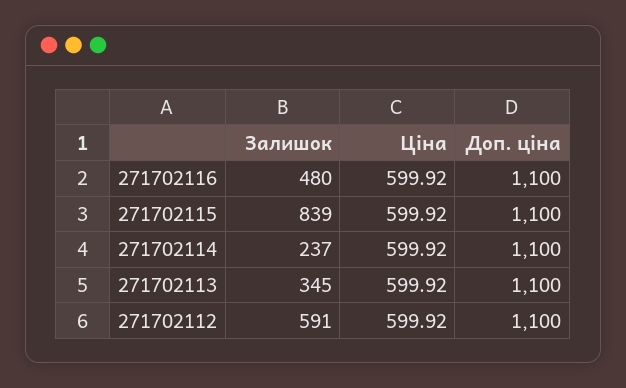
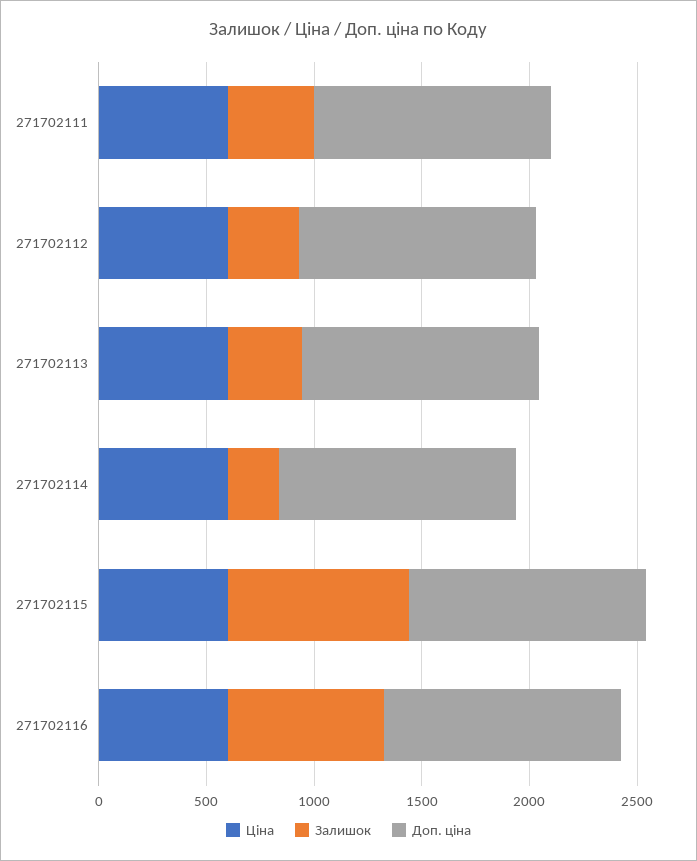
Залишок, 271702116: 480 -> 700
Залишок, 271702112: 591 -> 300
Ціна, 271702111: none -> 600
Залишок, 271702111: none -> 400
Доп. ціна, 271702111: none -> 1100

